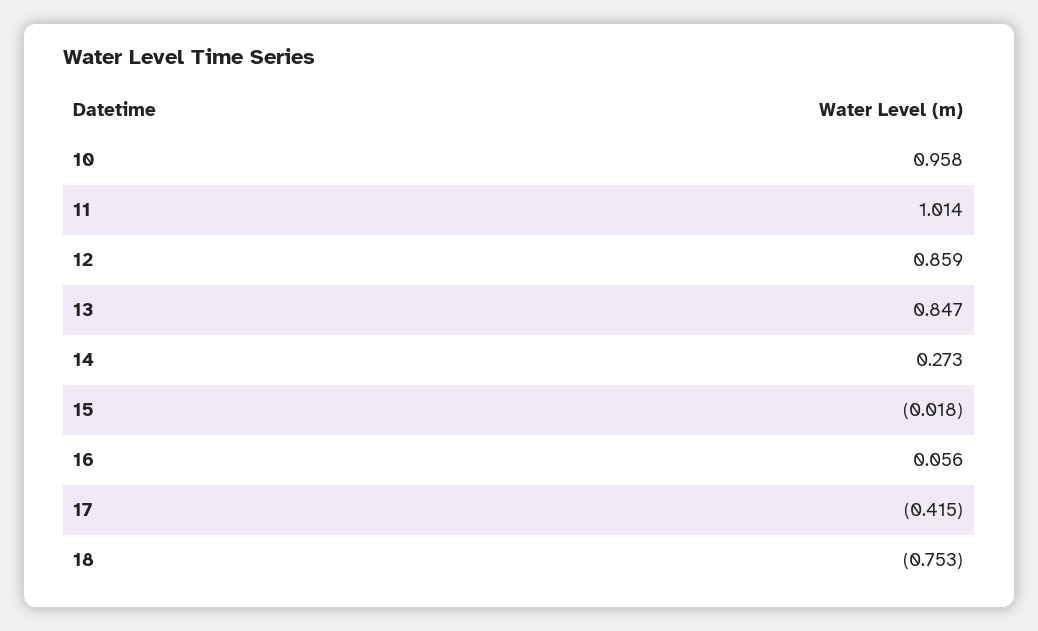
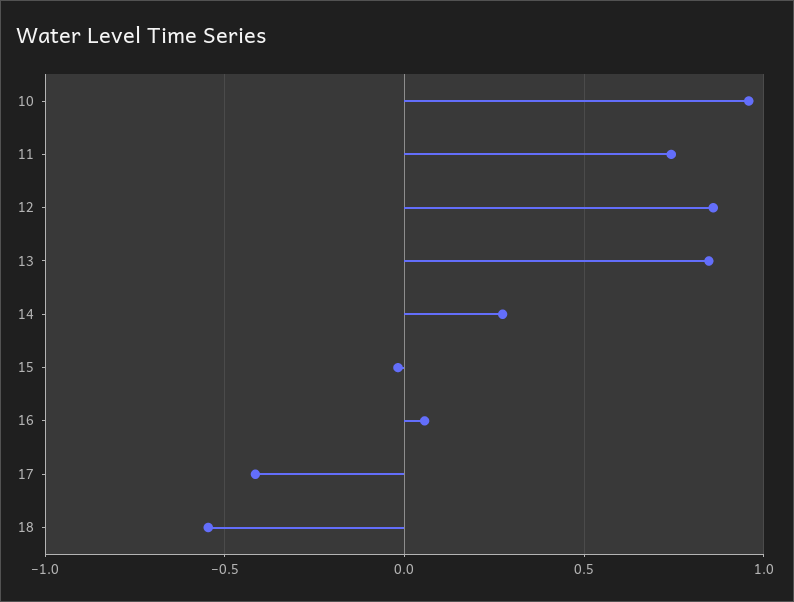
11: 1.014 -> 0.75
18: -0.753 -> -0.55

